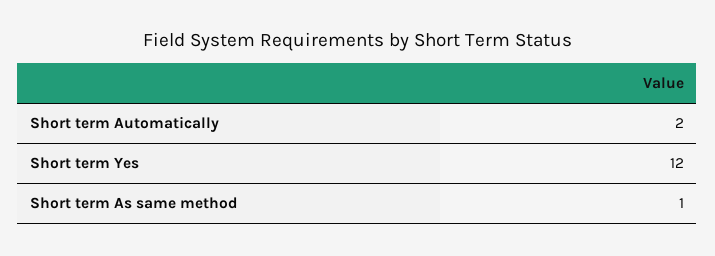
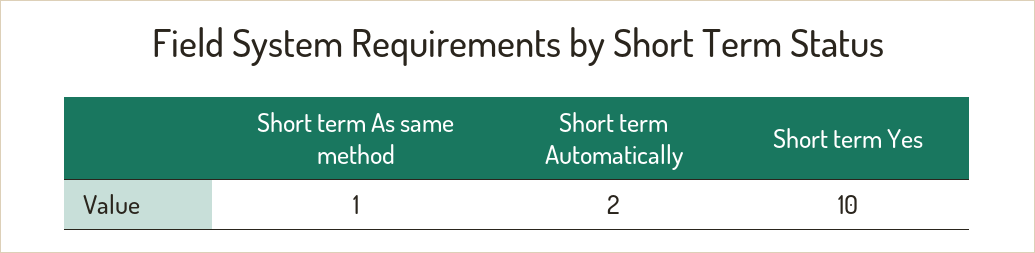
Short term Yes: 12 -> 10

